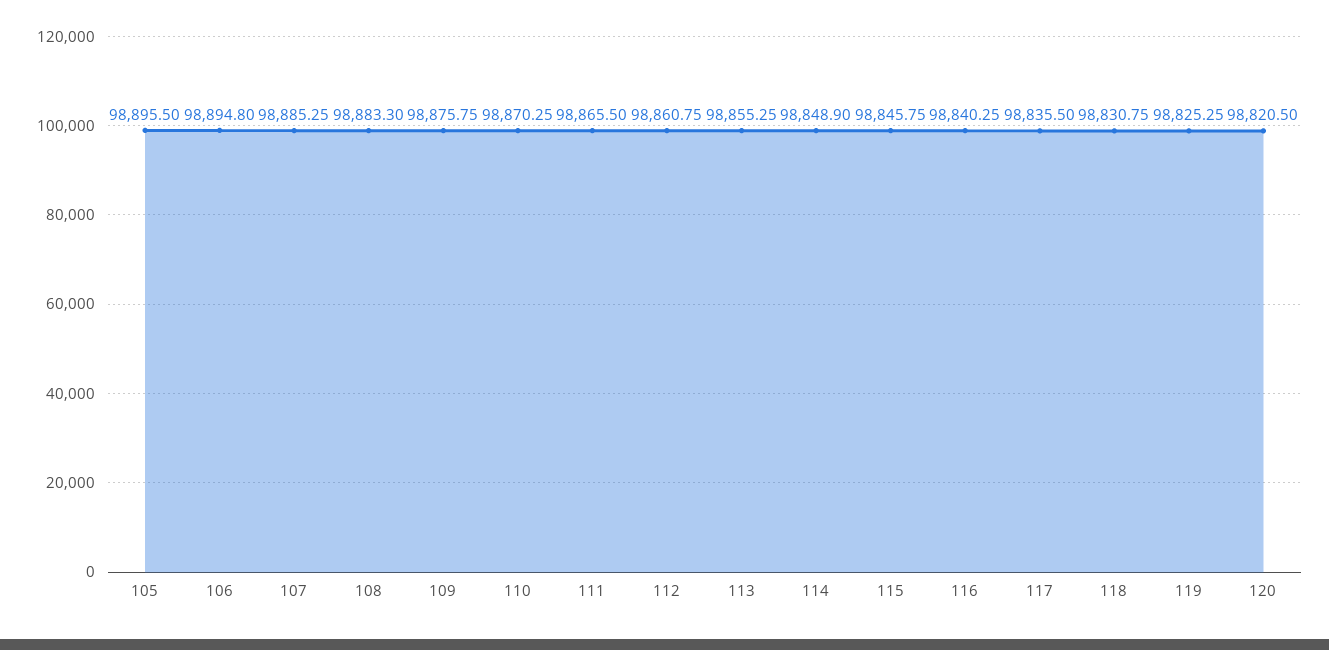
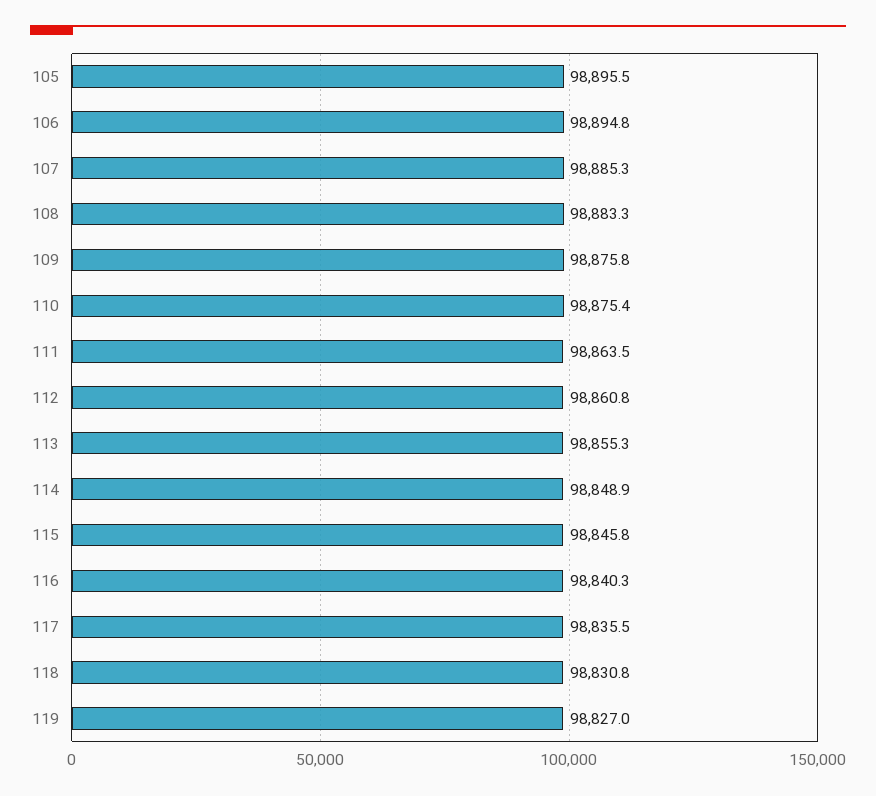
110: 98870.25 -> 98875.4
111: 98865.5 -> 98863.5
119: 98825.25 -> 98827
120: 98820.5 -> none

